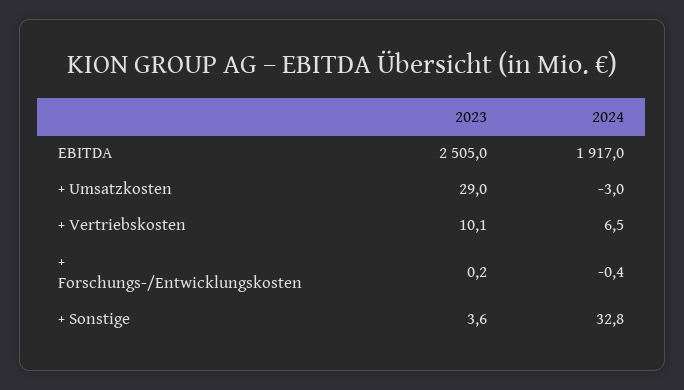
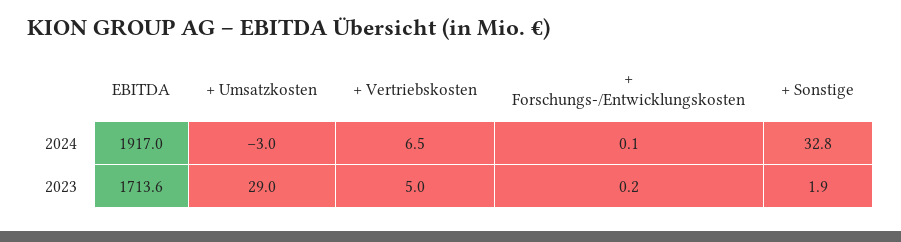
2023, EBITDA: 2505 -> 1713.6
2023, + Vertriebskosten: 10.1 -> 5
2024, + Forschungs-/Entwicklungskosten: -0.4 -> 0.1
2023, + Sonstige: 3.6 -> 1.9

